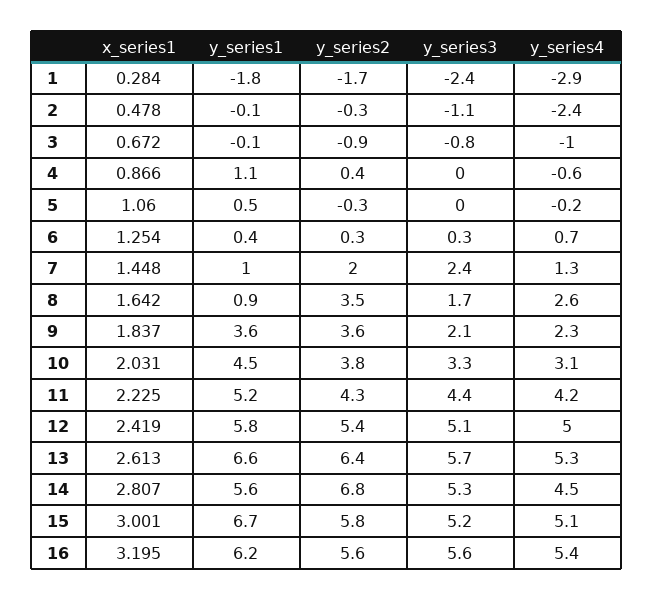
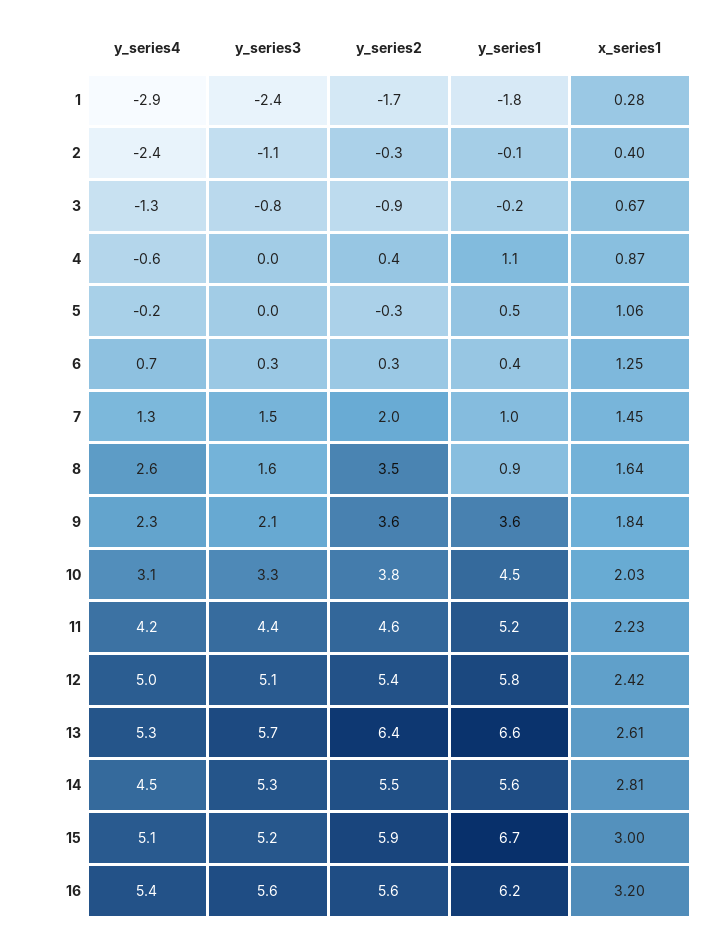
x_series1, 2: 0.478 -> 0.4
y_series1, 3: -0.1 -> -0.2
y_series4, 3: -1 -> -1.3
y_series3, 7: 2.4 -> 1.5
y_series3, 8: 1.7 -> 1.6
y_series2, 11: 4.3 -> 4.6
y_series2, 14: 6.8 -> 5.5
y_series2, 15: 5.8 -> 5.9

